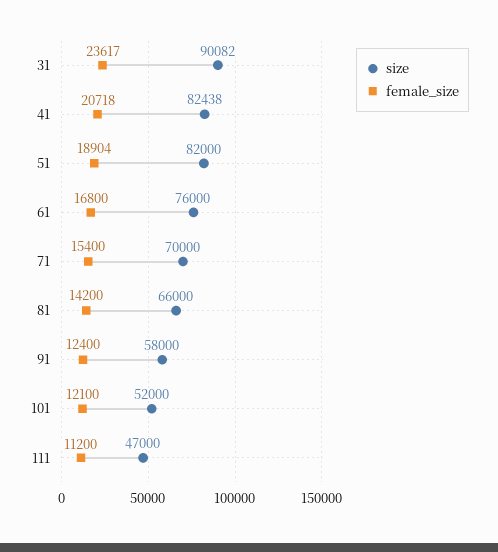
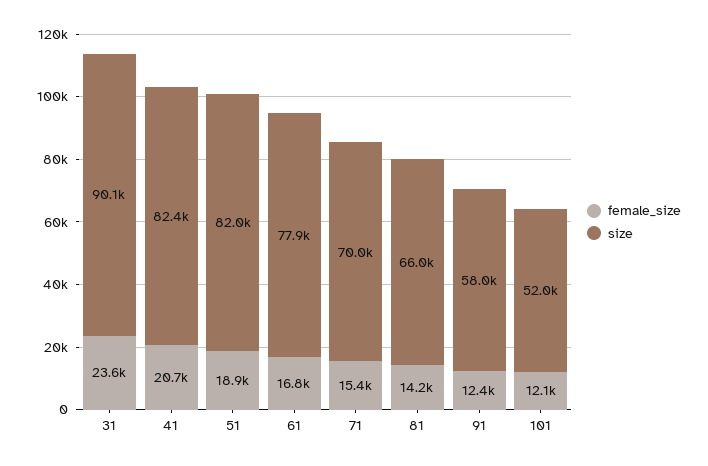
size, 61: 76000 -> 77900
size, 111: 47000 -> none
female_size, 111: 11200 -> none

